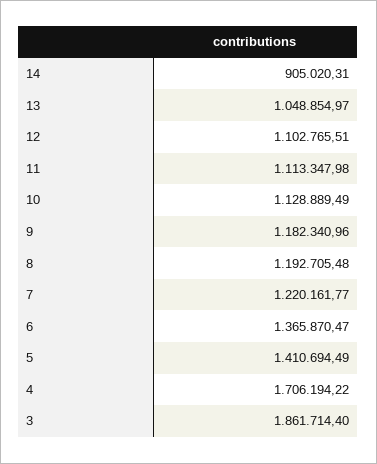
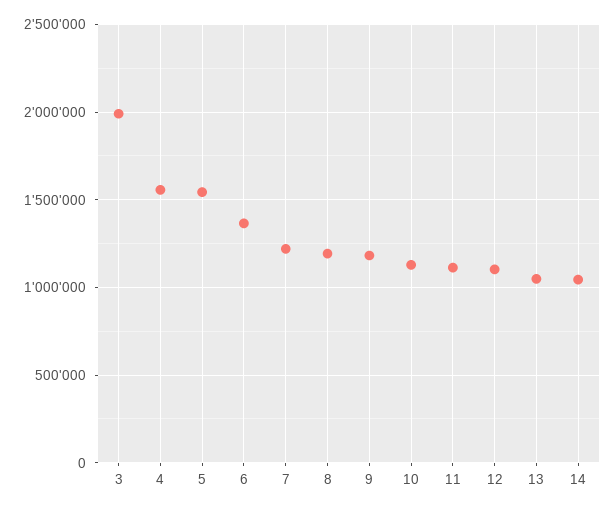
14: 905020.31 -> 1050000
5: 1410694.49 -> 1550000
4: 1706194.22 -> 1550000
3: 1861714.4 -> 2000000

